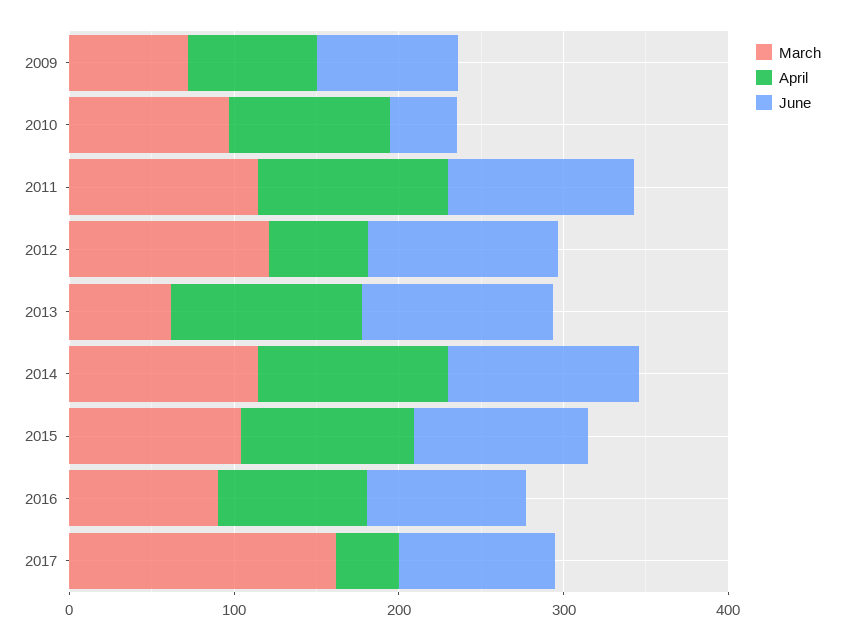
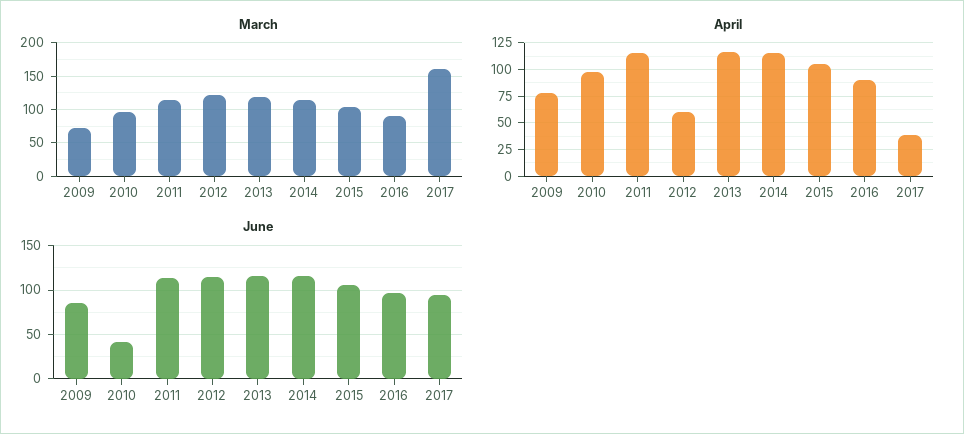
March, 2013: 60 -> 120

